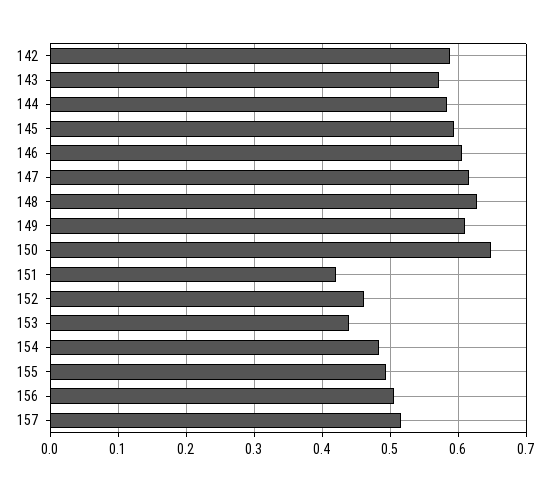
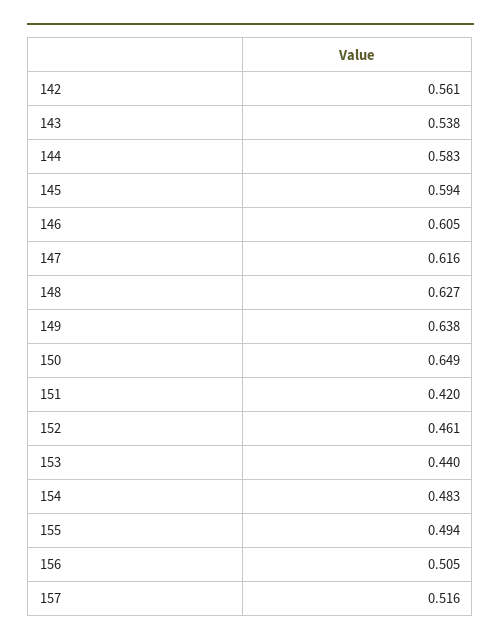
142: 0.59 -> 0.561
143: 0.57 -> 0.538
149: 0.61 -> 0.638

